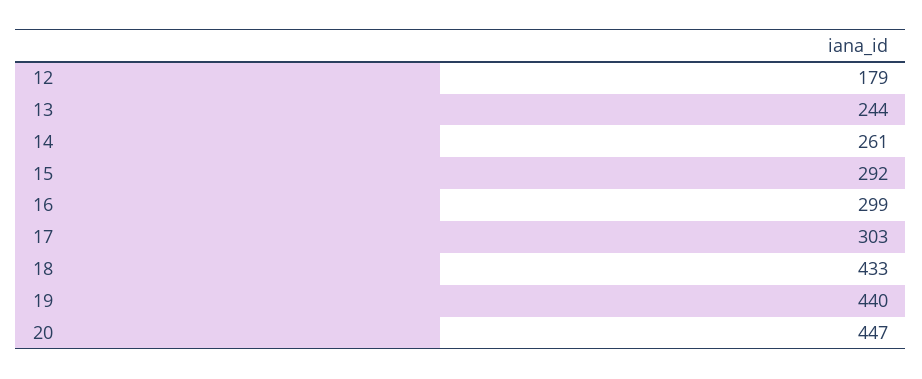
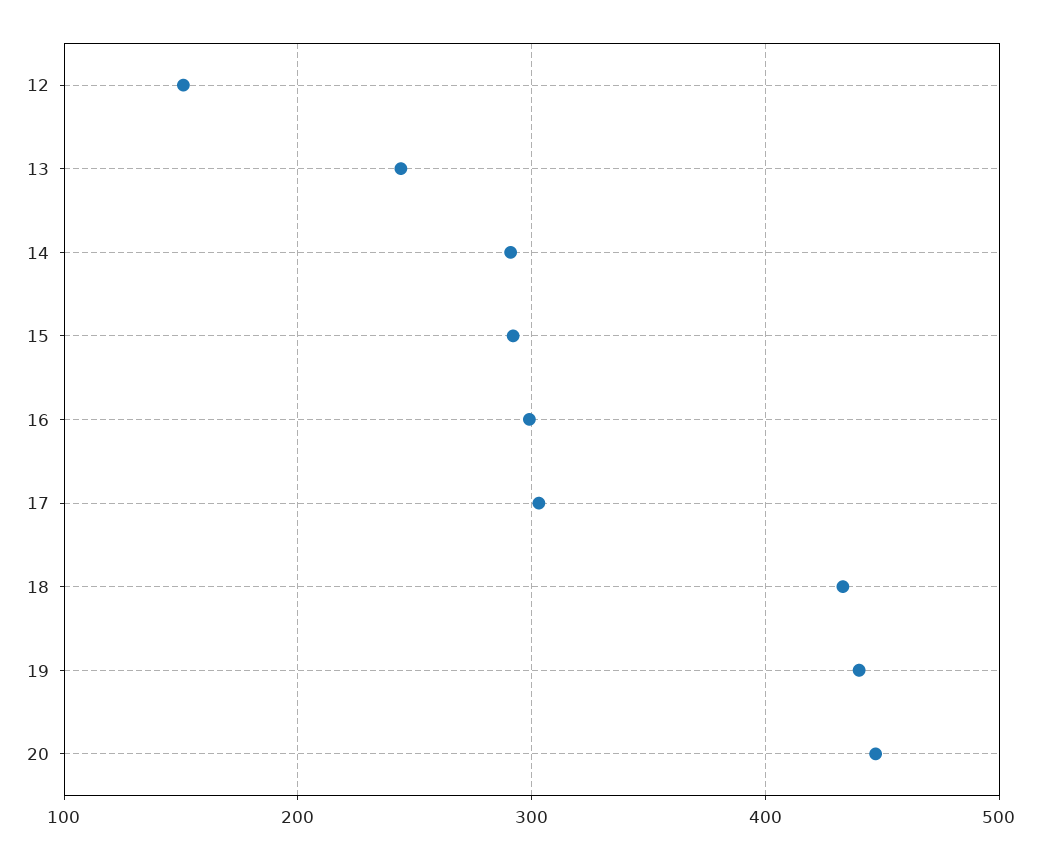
12: 179 -> 150
14: 261 -> 290

